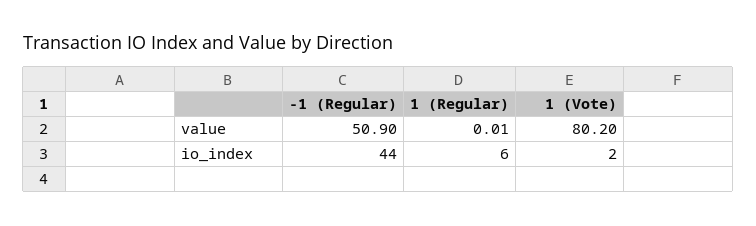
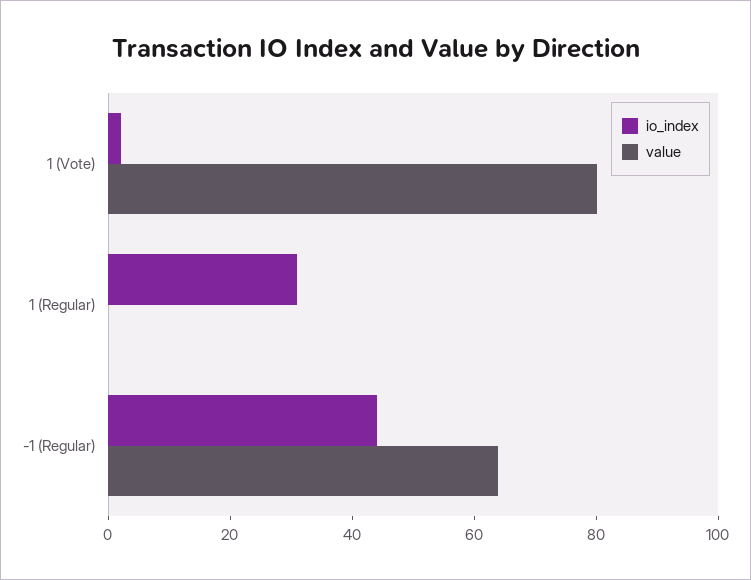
value, -1 (Regular): 50.9 -> 65
io_index, 1 (Regular): 6 -> 30

